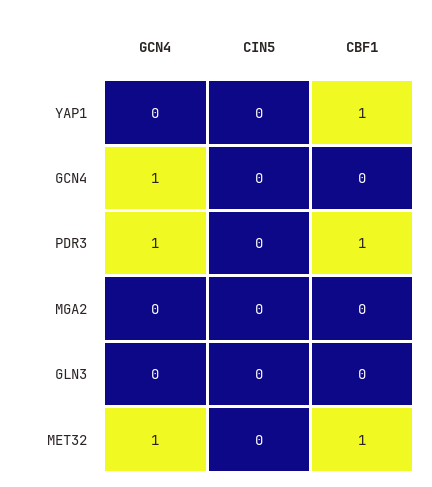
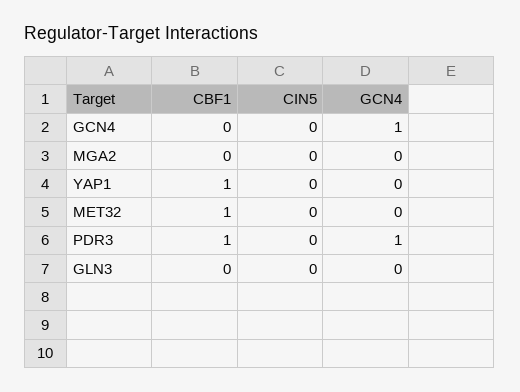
GCN4, MET32: 1 -> 0

